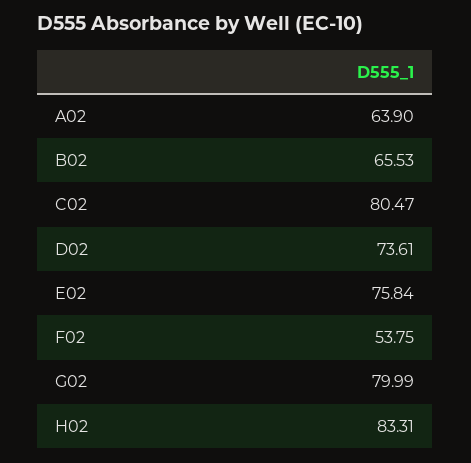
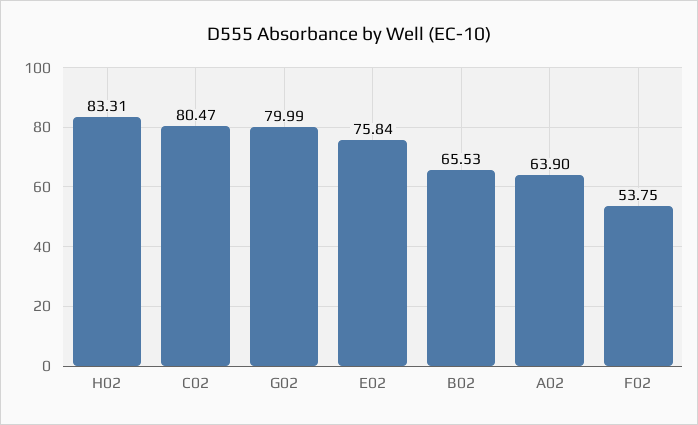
D02: 73.61 -> none

